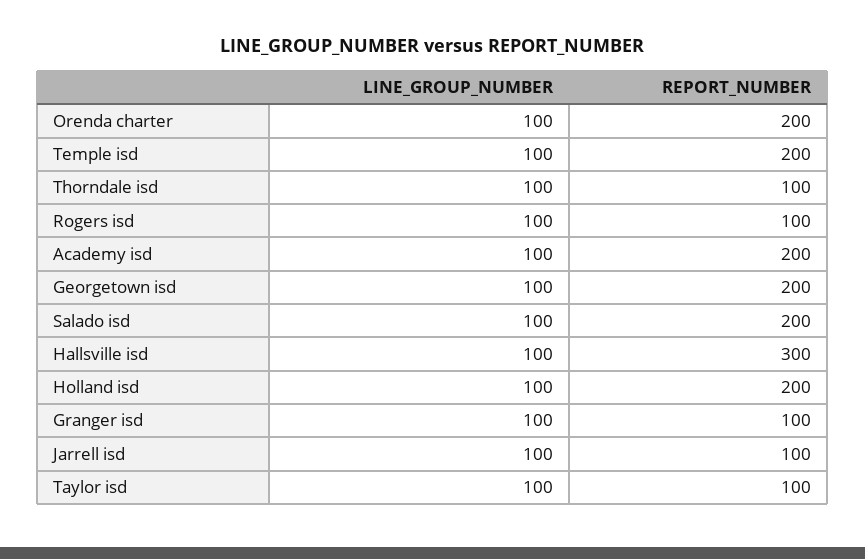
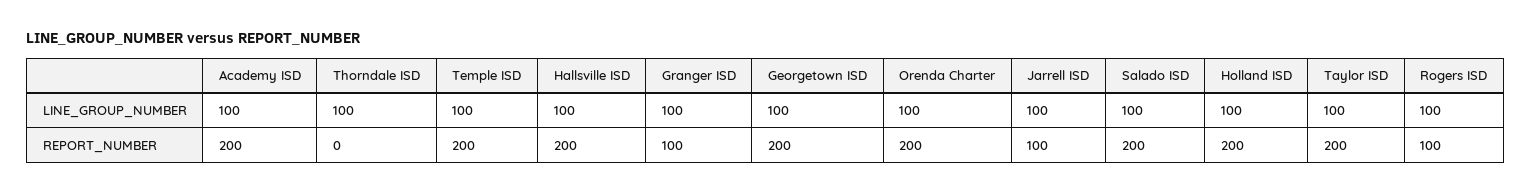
REPORT_NUMBER, Thorndale isd: 100 -> 0
REPORT_NUMBER, Hallsville isd: 300 -> 200
REPORT_NUMBER, Taylor isd: 100 -> 200

